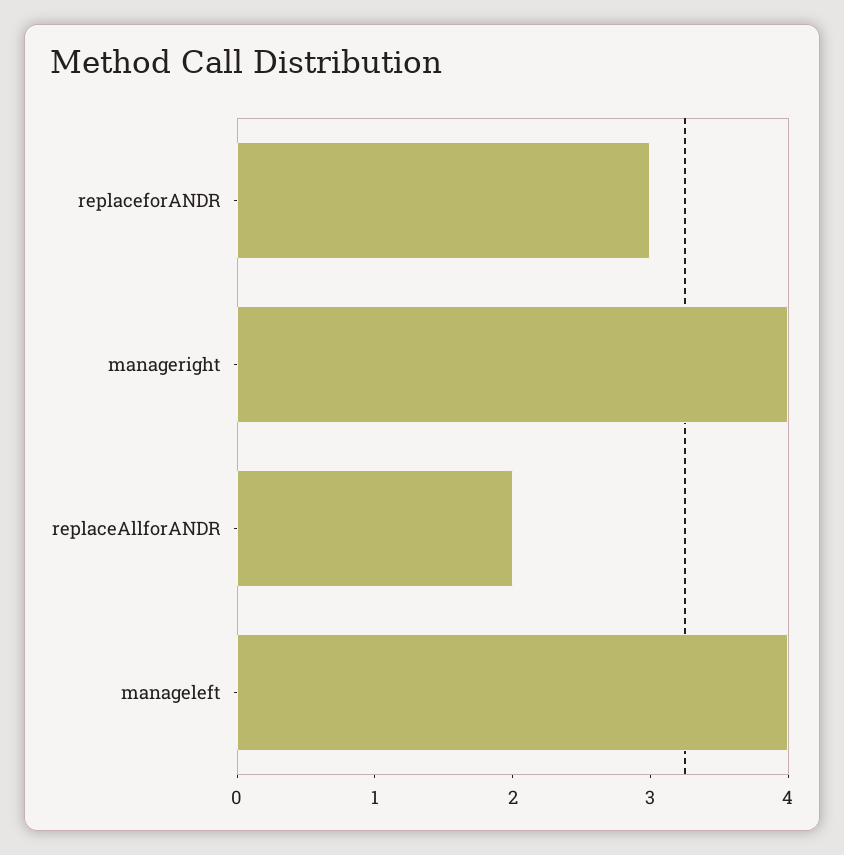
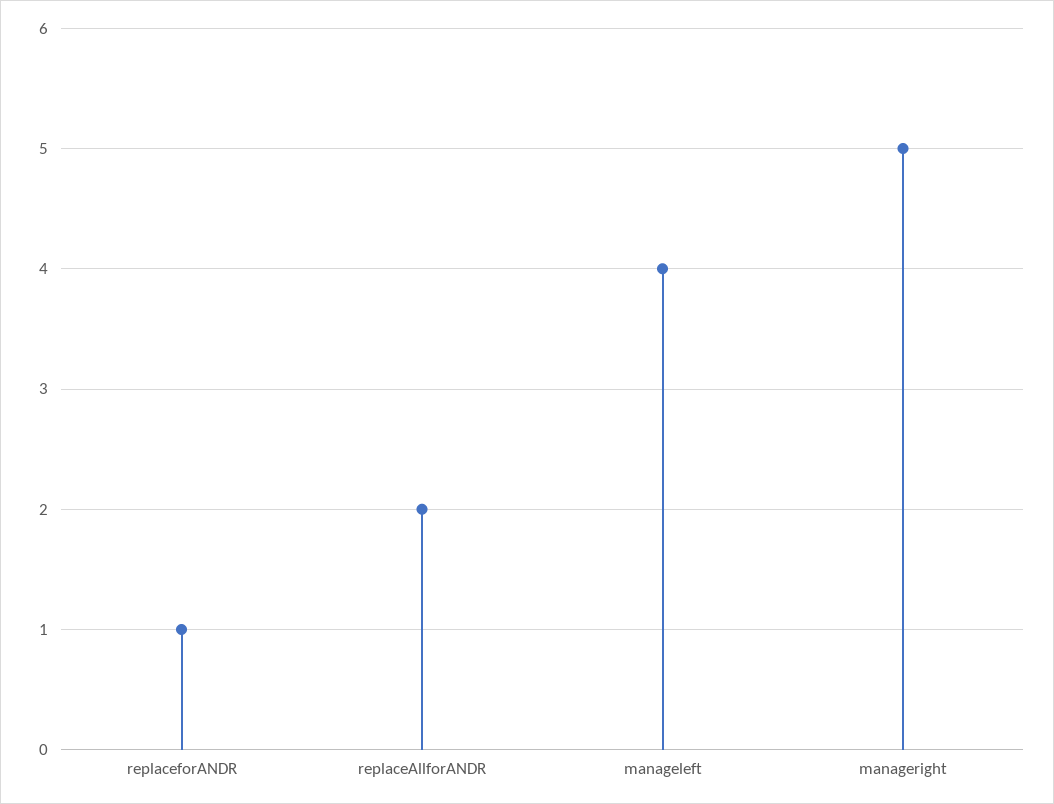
replaceforANDR: 3 -> 1
manageright: 4 -> 5

